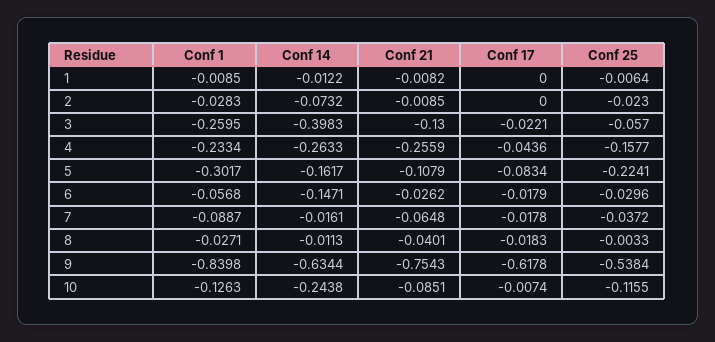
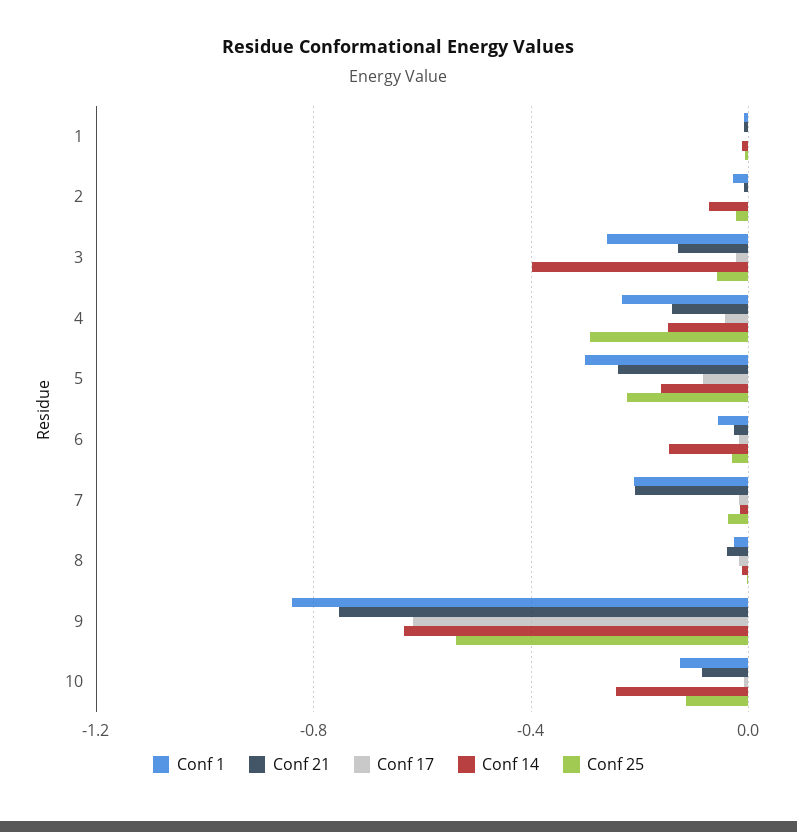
Conf 14, 4: -0.2633 -> -0.15
Conf 21, 4: -0.2559 -> -0.15
Conf 25, 4: -0.1577 -> -0.3
Conf 21, 5: -0.1079 -> -0.25
Conf 1, 7: -0.0887 -> -0.2
Conf 21, 7: -0.0648 -> -0.2

